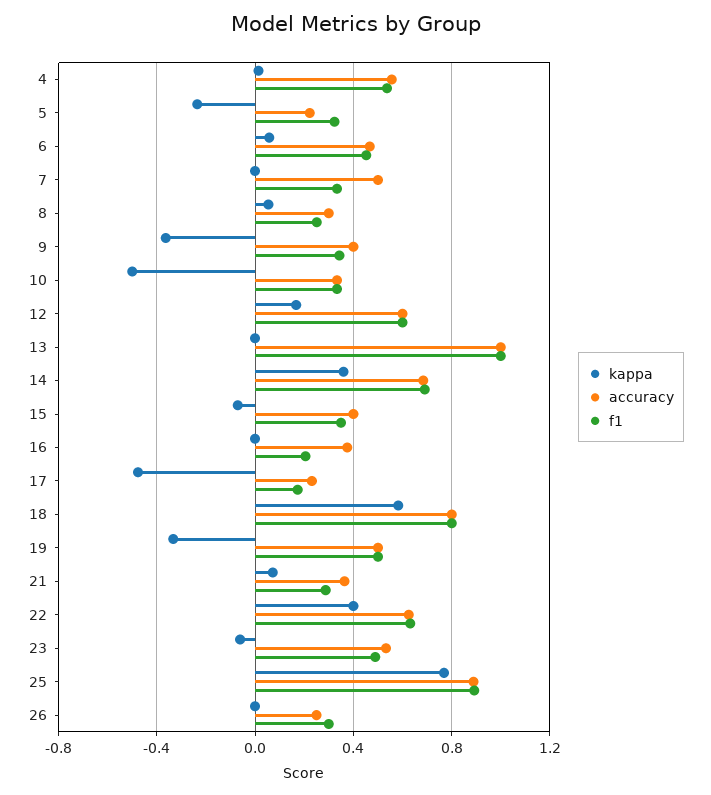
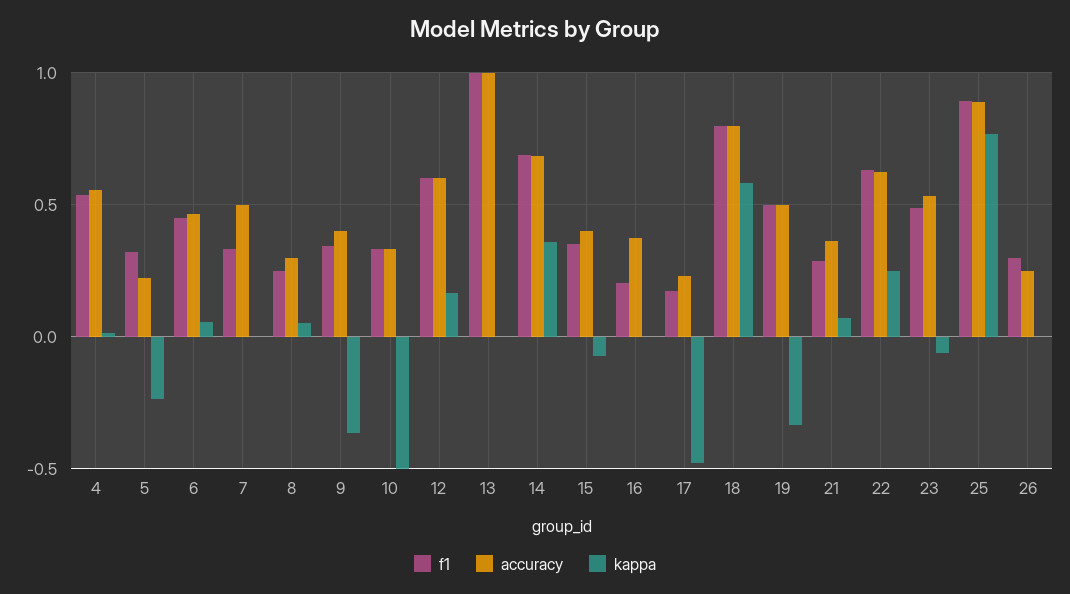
kappa, 22: 0.4 -> 0.25

